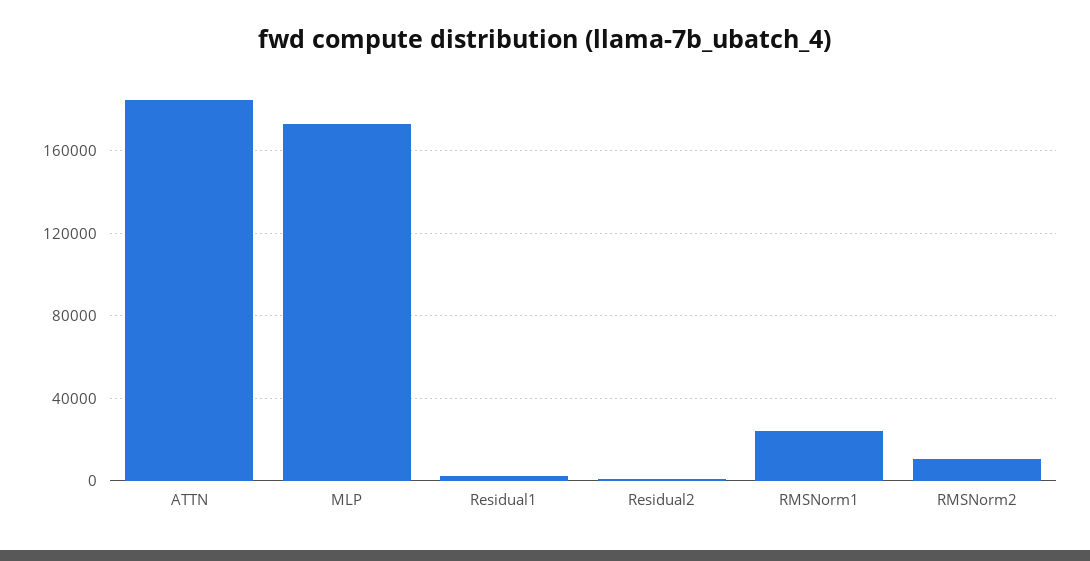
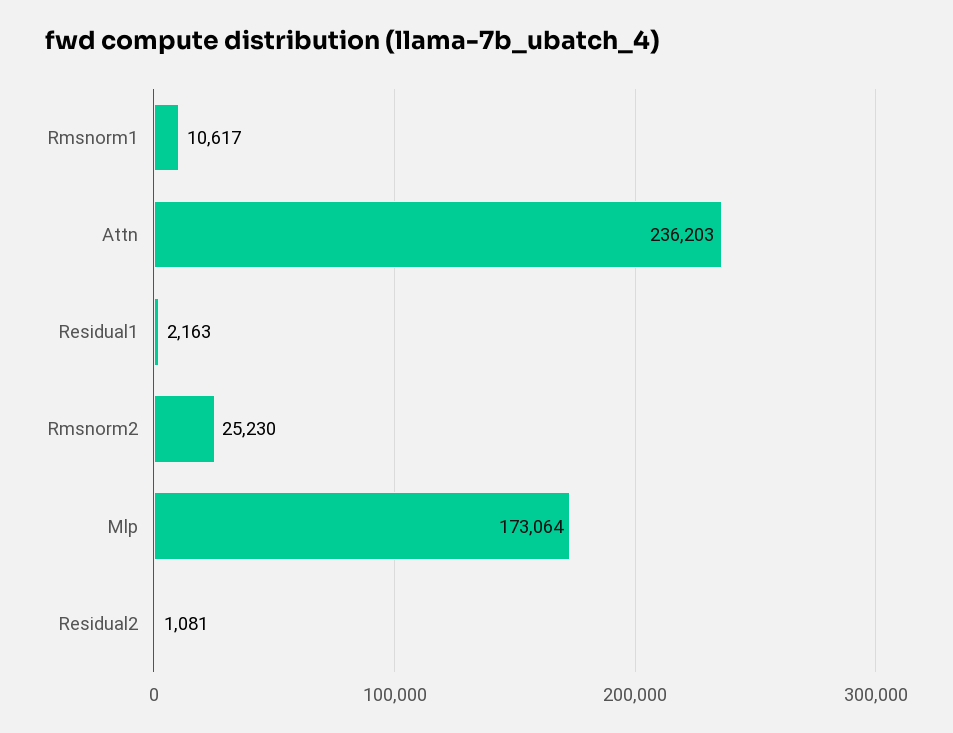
ATTN: 185000 -> 236203
RMSNorm1: 25000 -> 10617
RMSNorm2: 10000 -> 25230

